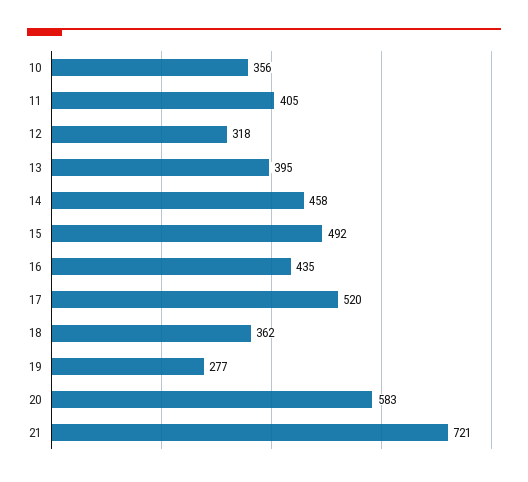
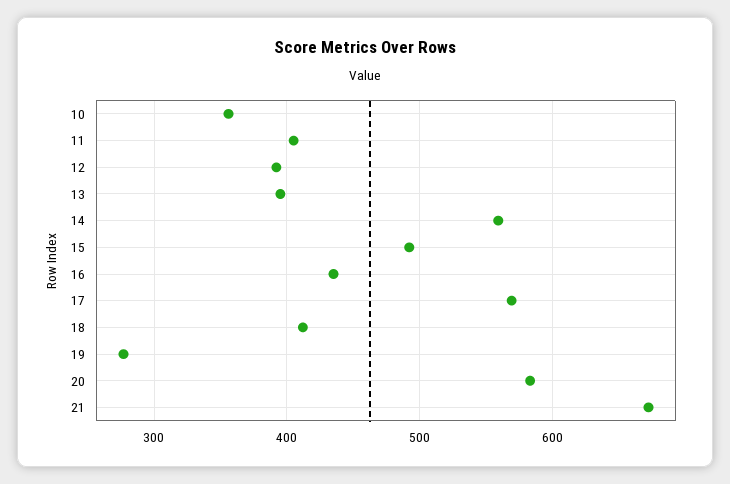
12: 318 -> 390
14: 458 -> 560
17: 520 -> 570
18: 362 -> 410
21: 721 -> 670

